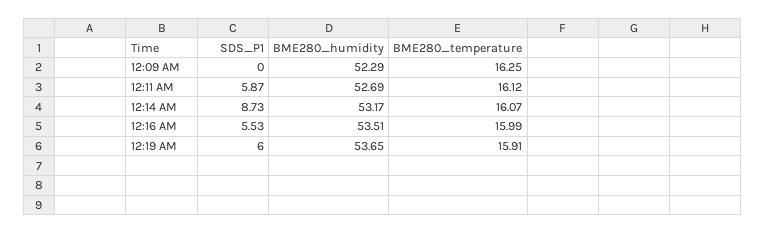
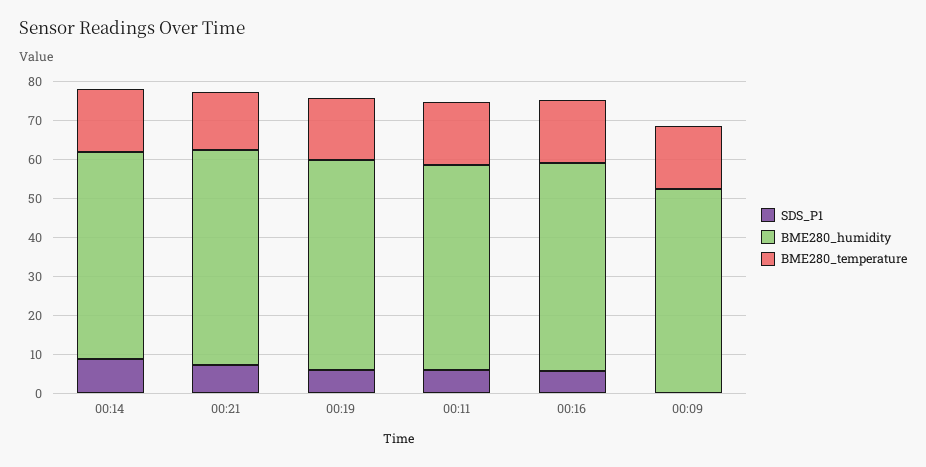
SDS_P1, 00:21: none -> 7.5
BME280_humidity, 00:21: none -> 55
BME280_temperature, 00:21: none -> 15

